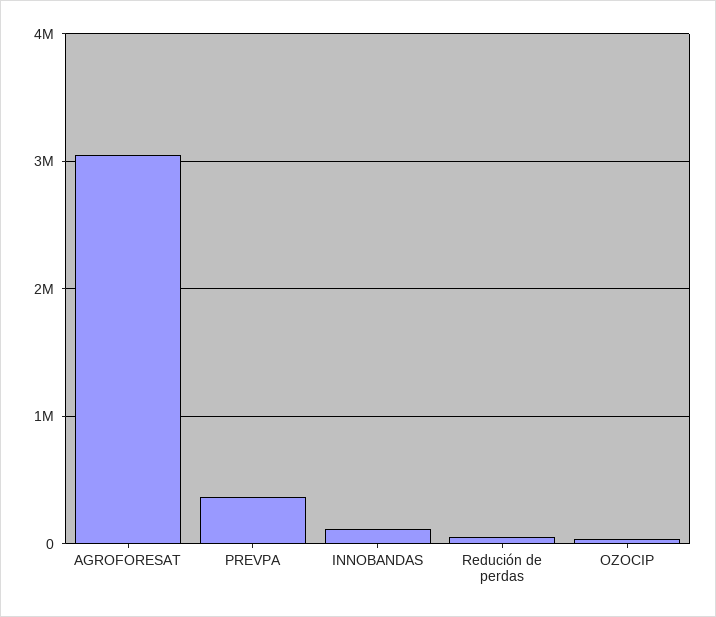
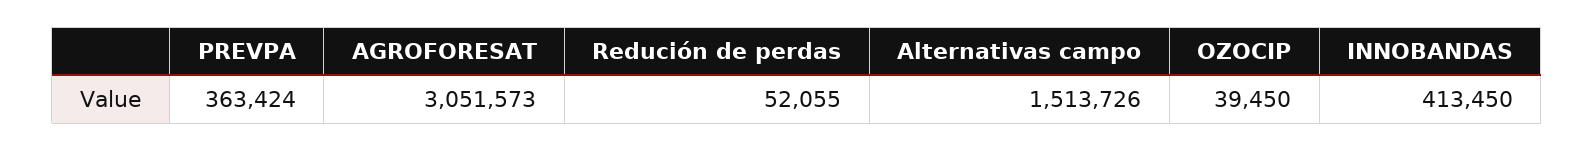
INNOBANDAS: 100000 -> 413450
Alternativas campo: none -> 1513726

